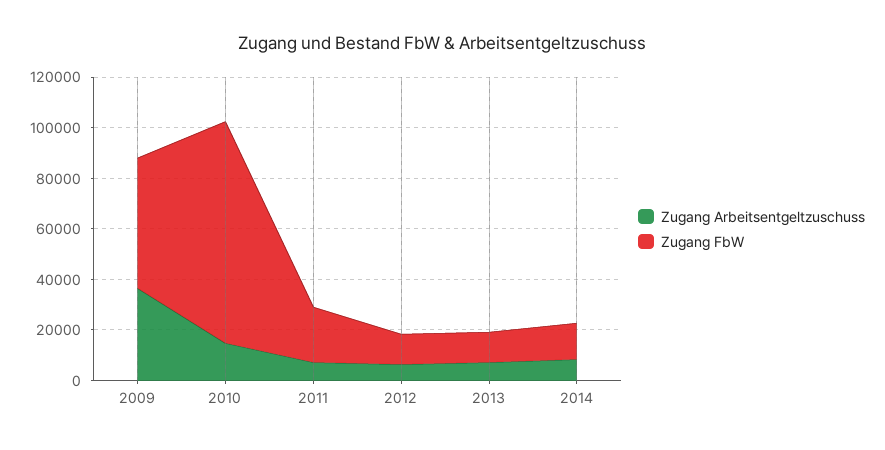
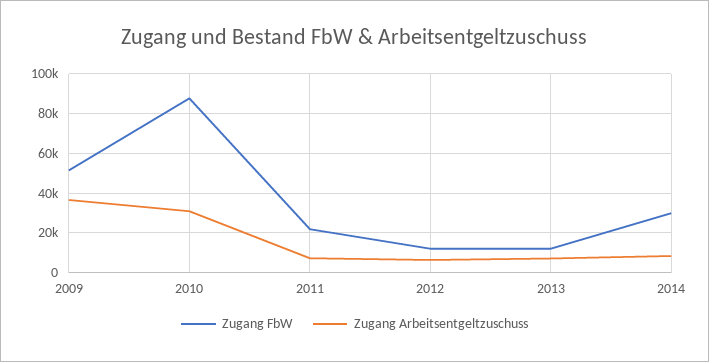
Zugang Arbeitsentgeltzuschuss, 2010: 15000 -> 30000
Zugang FbW, 2014: 15000 -> 30000

